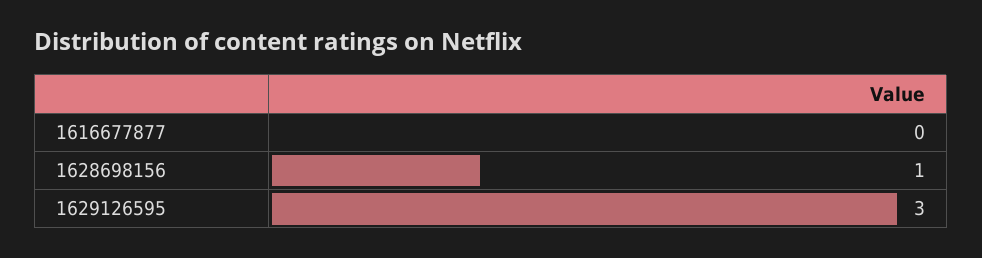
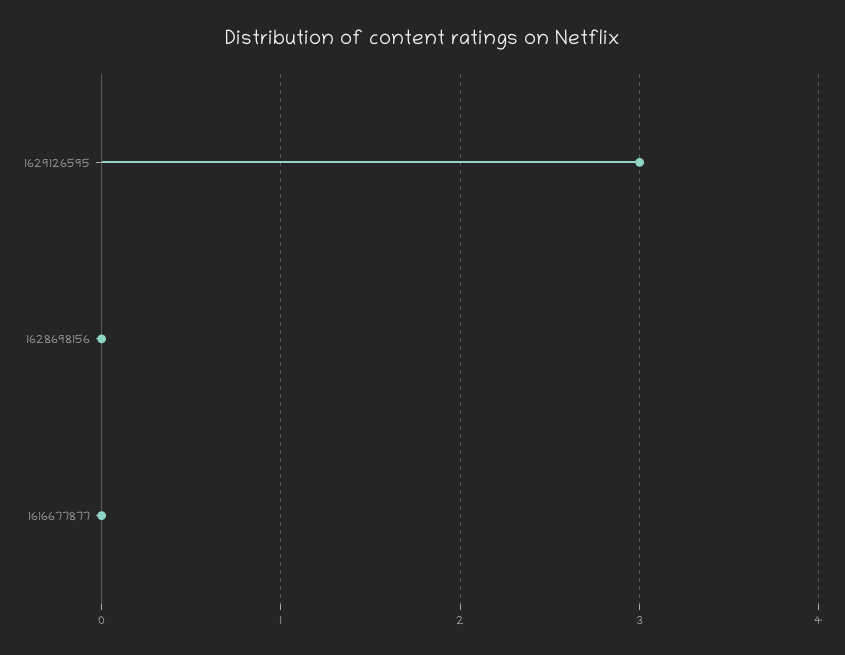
1628698156: 1 -> 0

